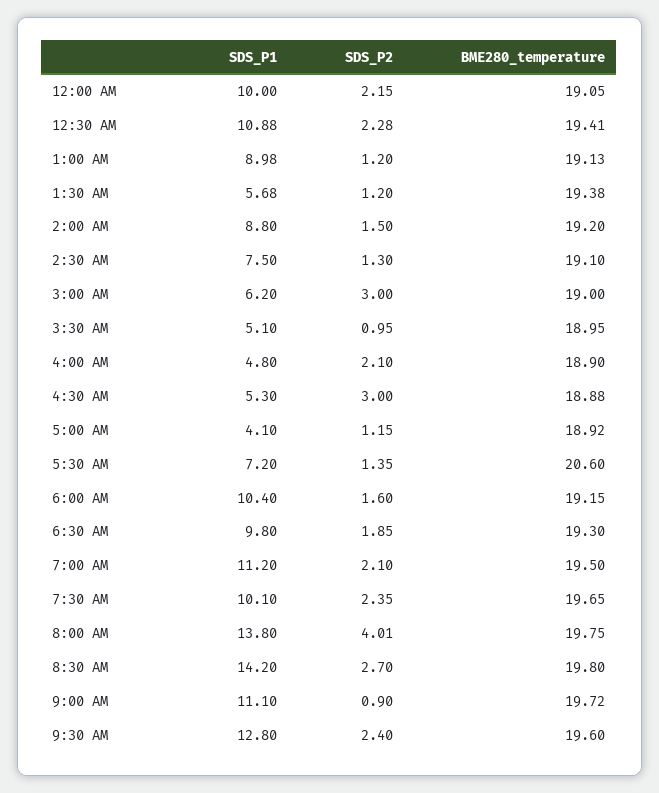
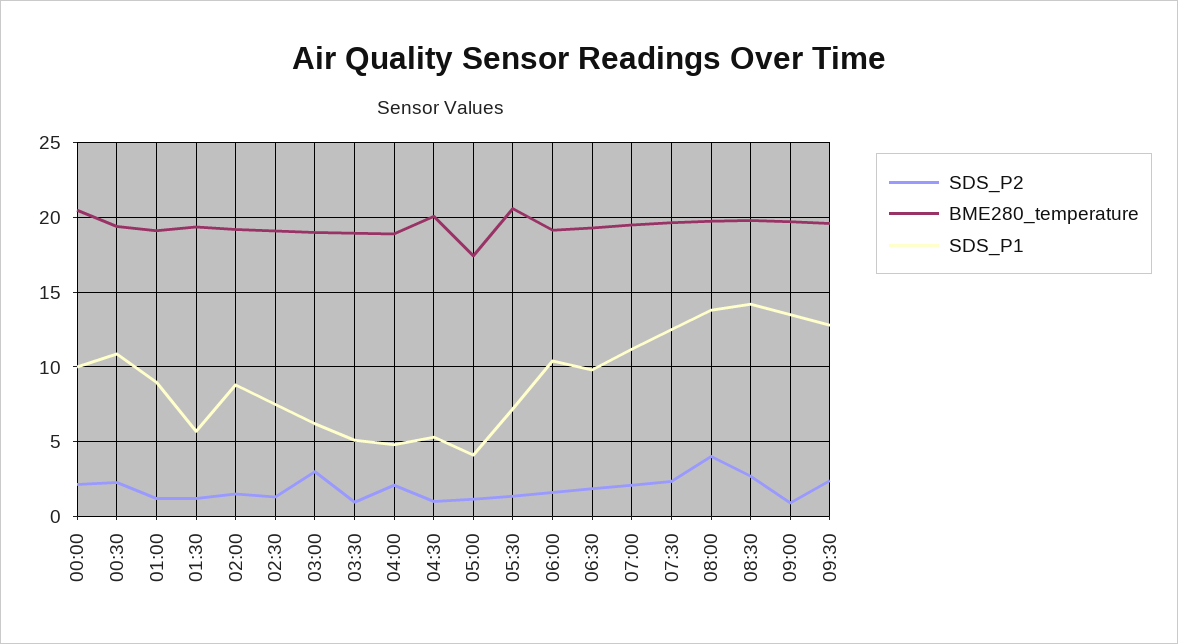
BME280_temperature, 12:00 AM: 19.05 -> 20.5
SDS_P2, 4:30 AM: 3 -> 1
BME280_temperature, 4:30 AM: 18.88 -> 20
BME280_temperature, 5:00 AM: 18.92 -> 17.5
SDS_P1, 7:30 AM: 10.1 -> 12.5
SDS_P1, 9:00 AM: 11.1 -> 13.5

